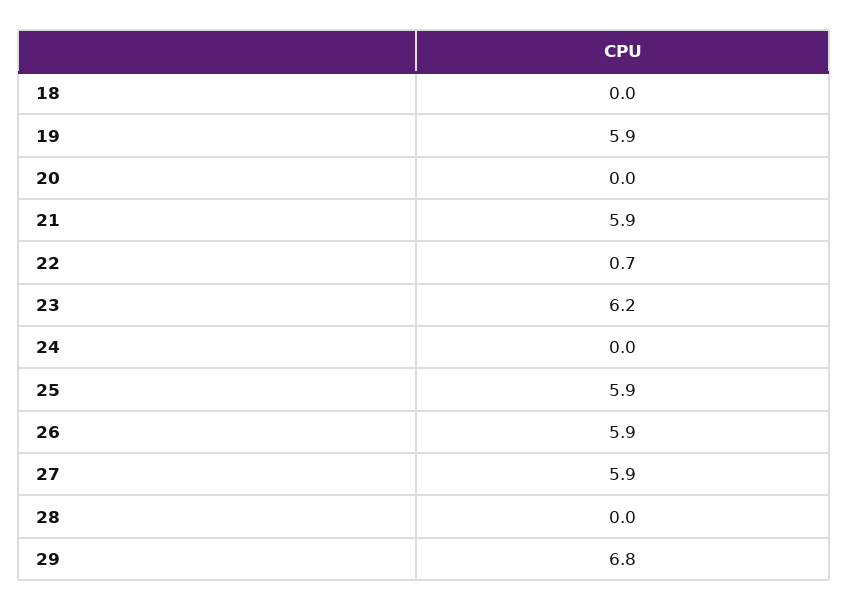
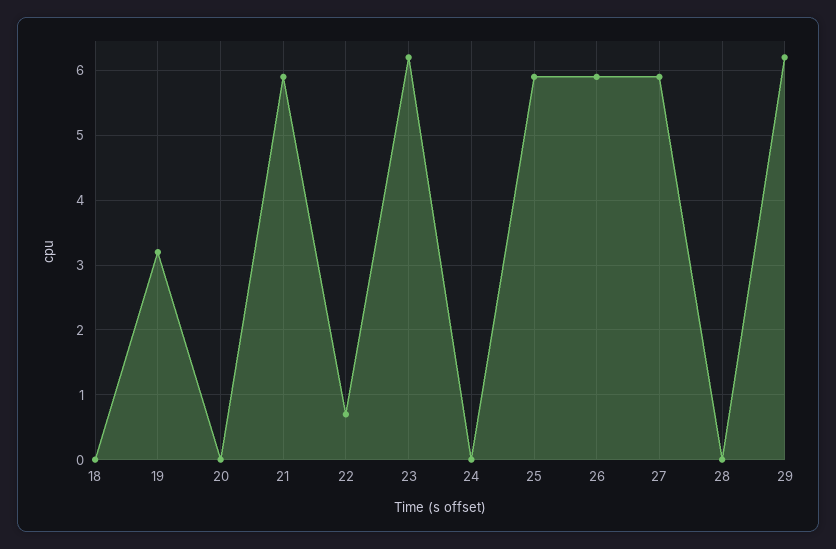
19: 5.9 -> 3.2
29: 6.8 -> 6.2

